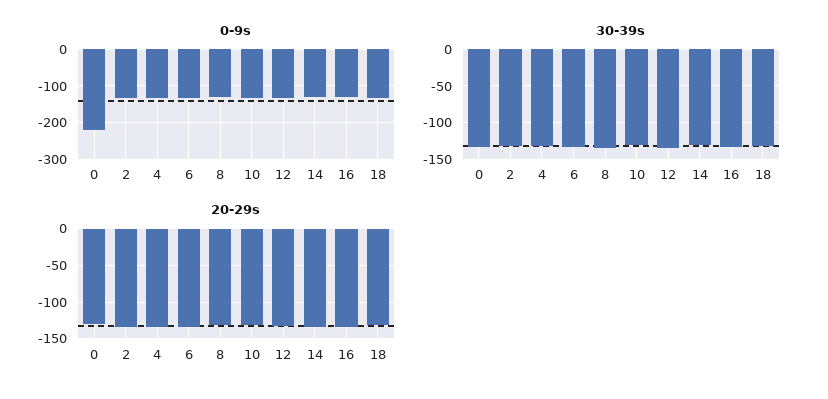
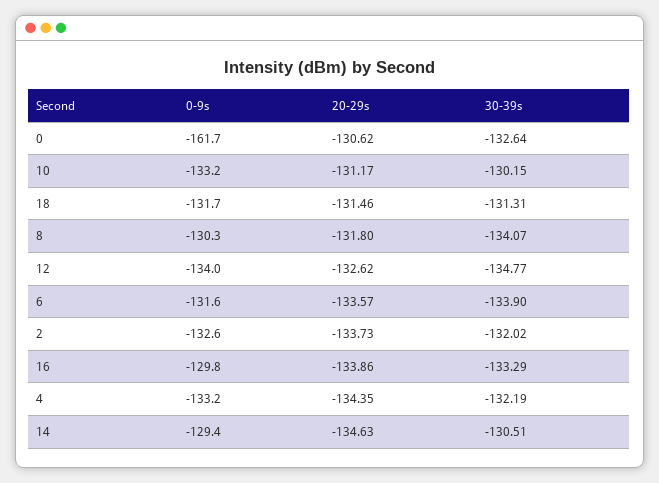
0-9s, 0: -220 -> -161.7

